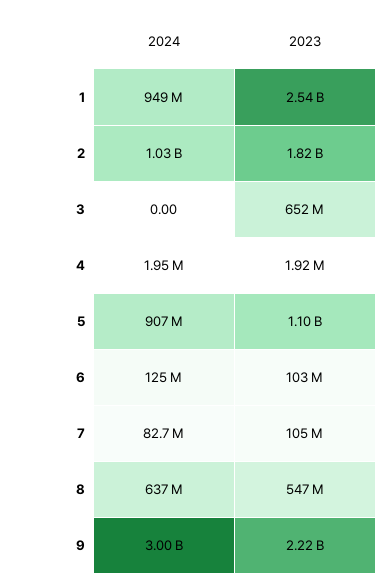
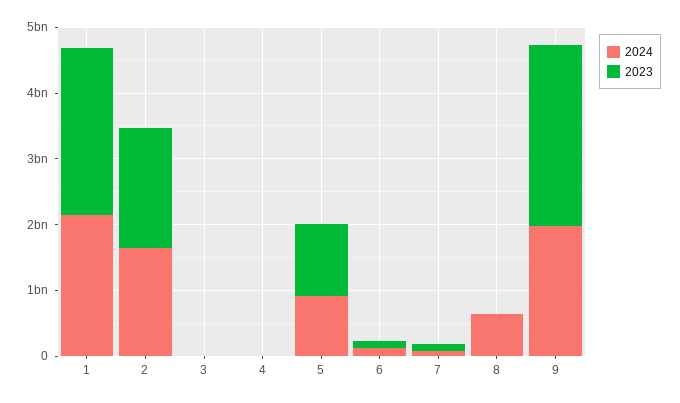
2024, 1: 949000000 -> 2200000000
2024, 2: 1030000000 -> 1600000000
2023, 3: 652000000 -> 0
2023, 8: 547000000 -> 0
2024, 9: 3000000000 -> 2000000000
2023, 9: 2220000000 -> 2800000000

